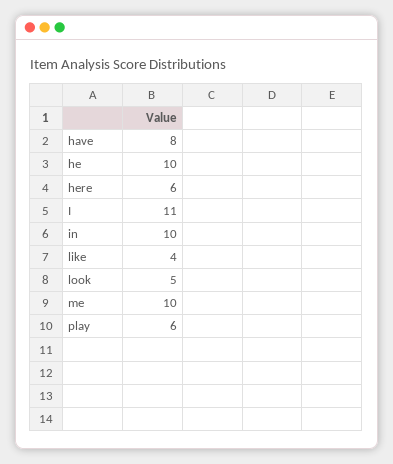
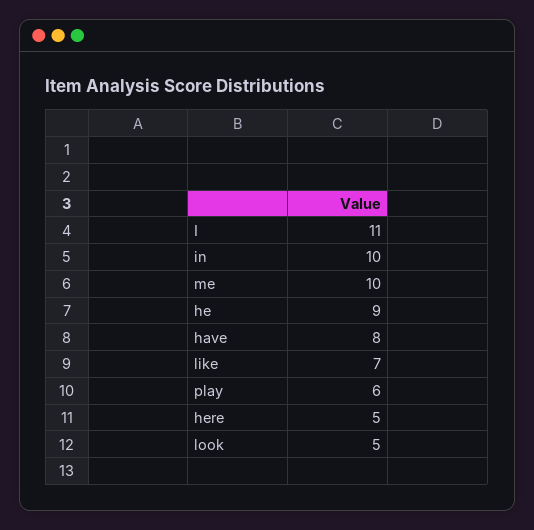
he: 10 -> 9
here: 6 -> 5
like: 4 -> 7

